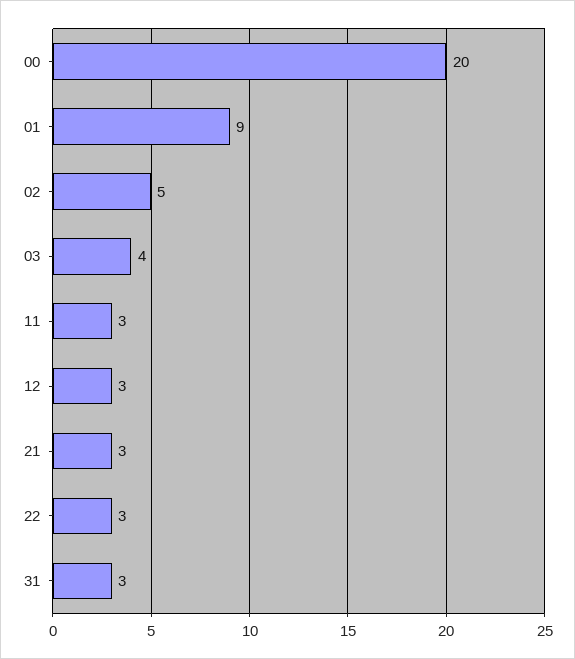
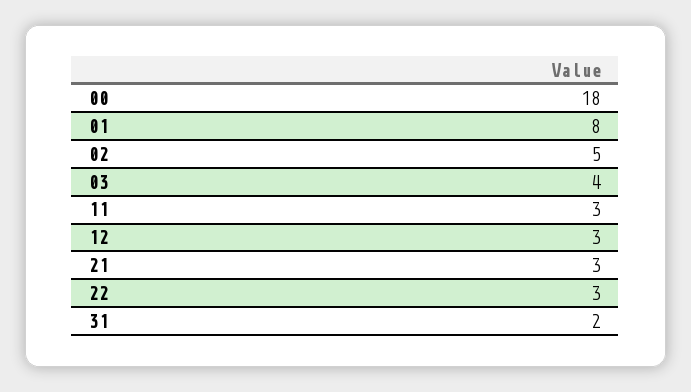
00: 20 -> 18
01: 9 -> 8
31: 3 -> 2

